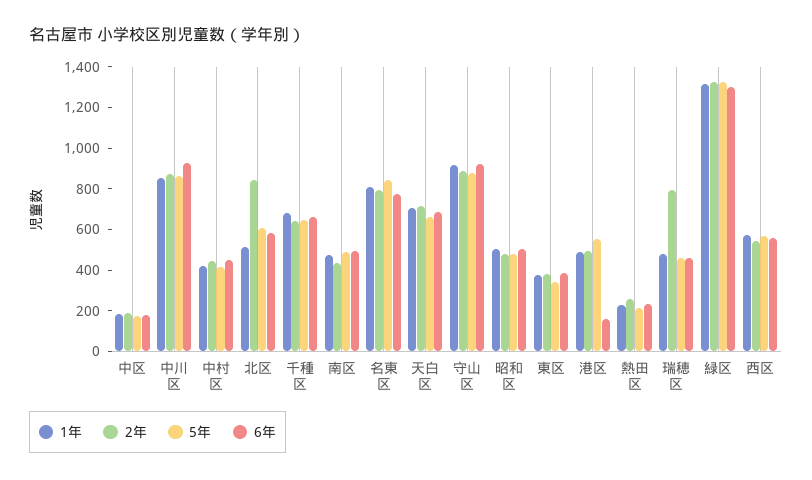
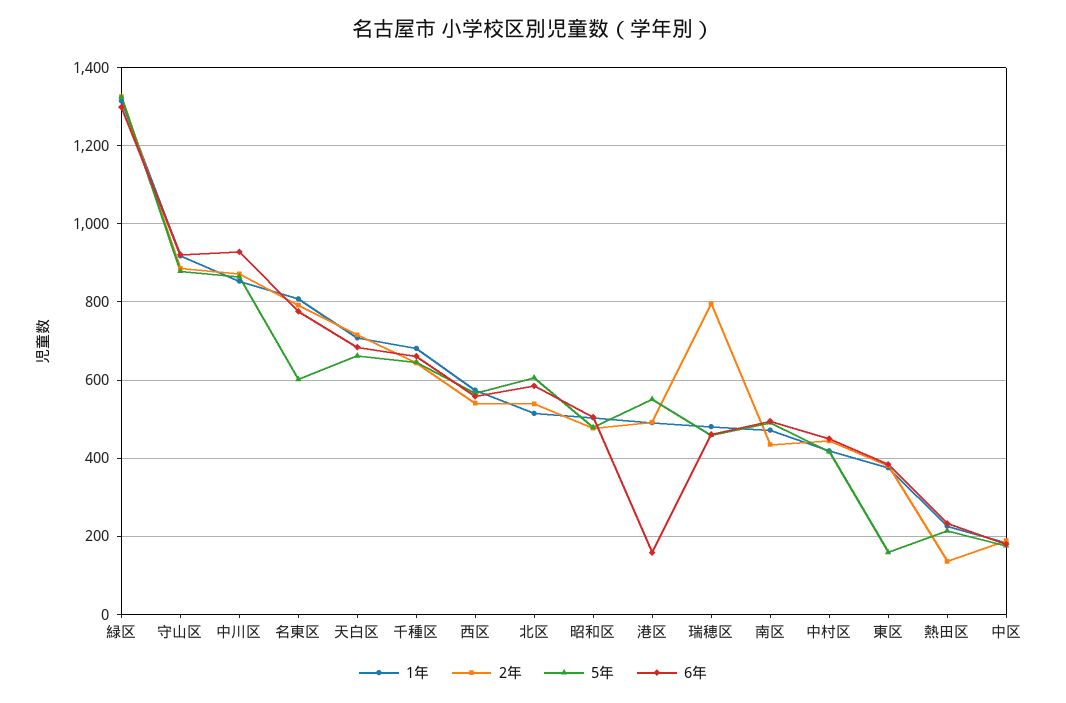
2年, 北区: 850 -> 540
5年, 名東区: 850 -> 600
5年, 東区: 350 -> 160
2年, 熱田区: 250 -> 140

